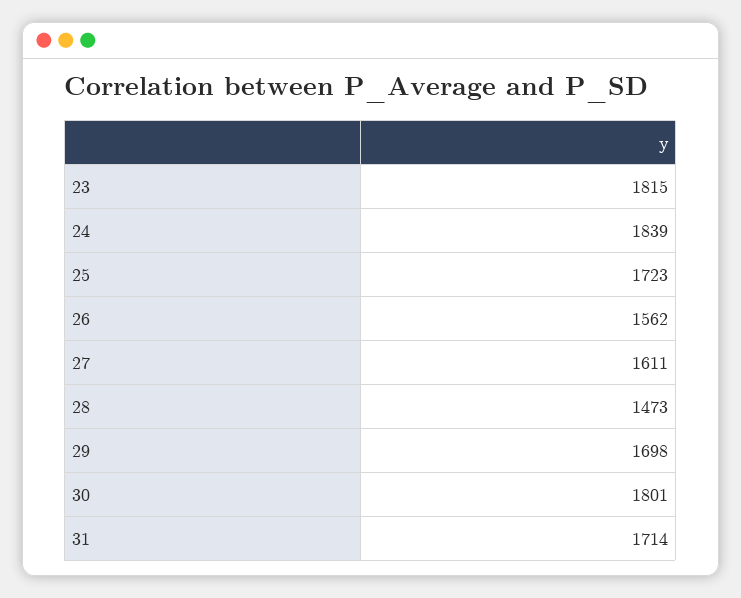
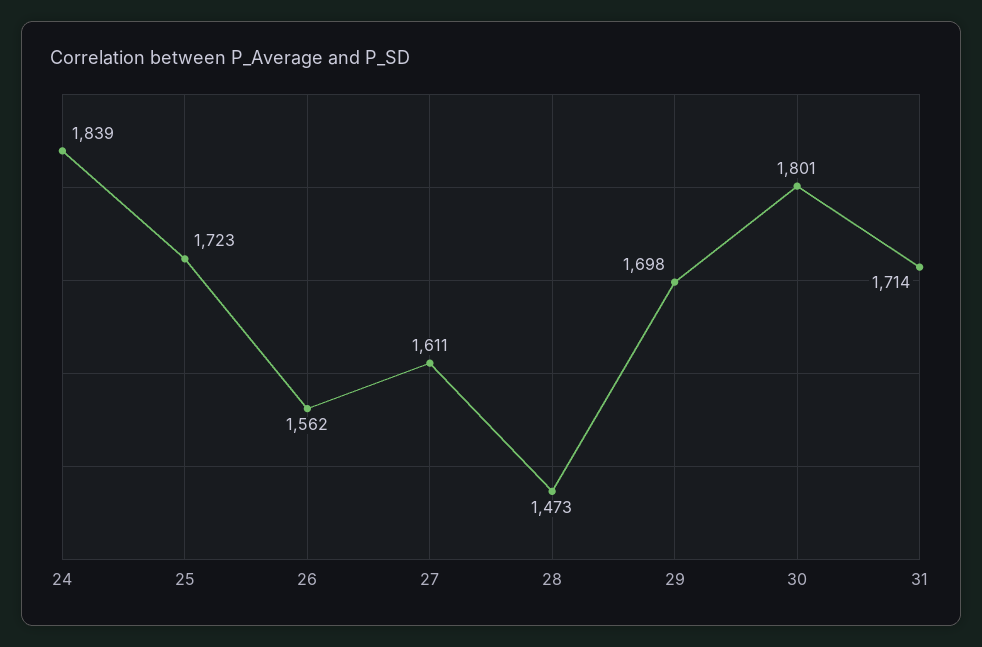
23: 1815 -> none

